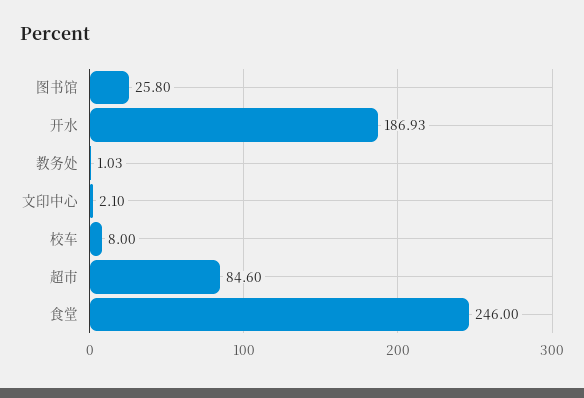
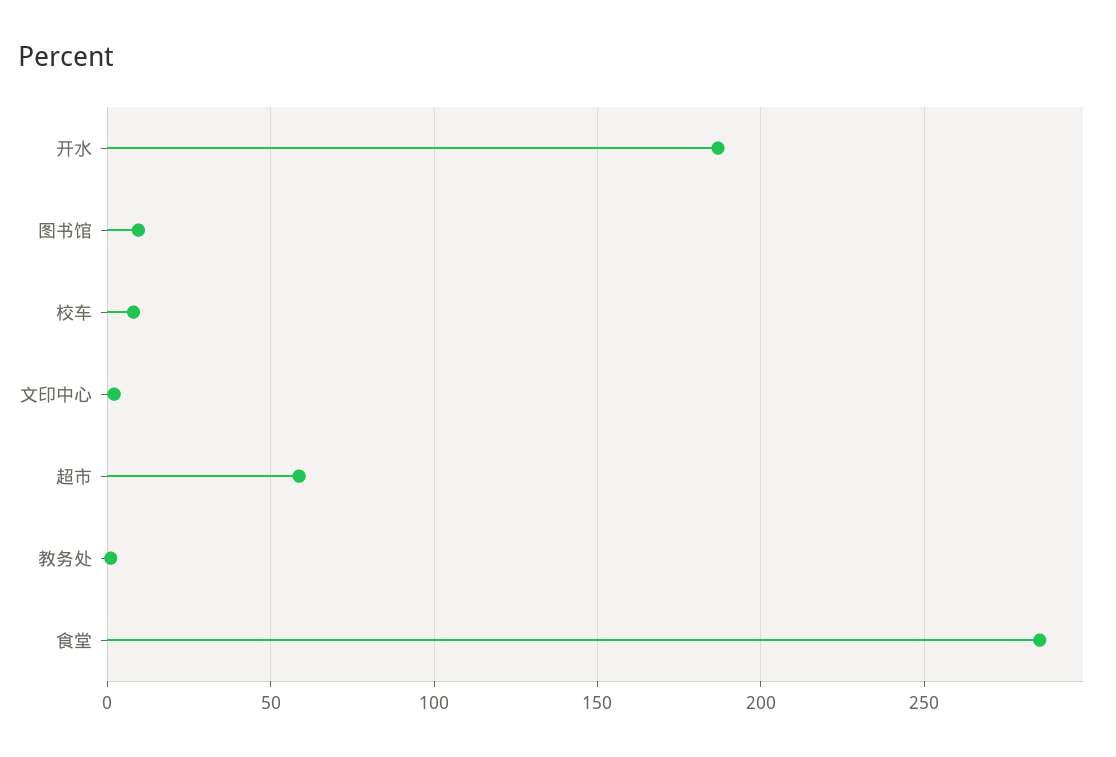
图书馆: 25.8 -> 10
超市: 84.6 -> 60
食堂: 246 -> 285

